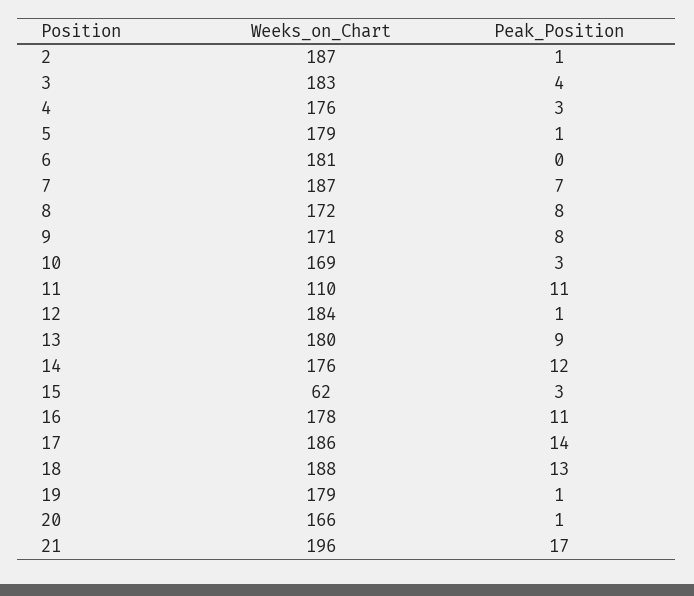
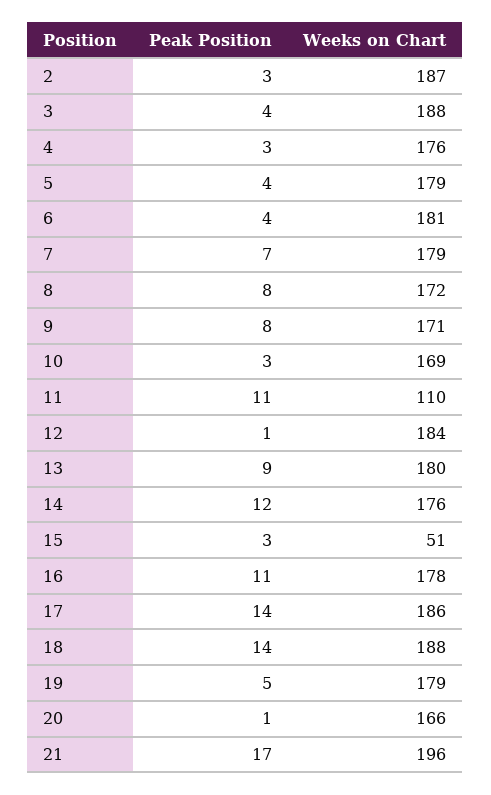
Peak_Position, 2: 1 -> 3
Weeks_on_Chart, 3: 183 -> 188
Peak_Position, 5: 1 -> 4
Peak_Position, 6: 0 -> 4
Weeks_on_Chart, 7: 187 -> 179
Weeks_on_Chart, 15: 62 -> 51
Peak_Position, 18: 13 -> 14
Peak_Position, 19: 1 -> 5

